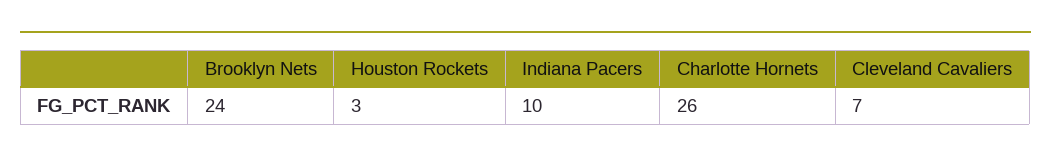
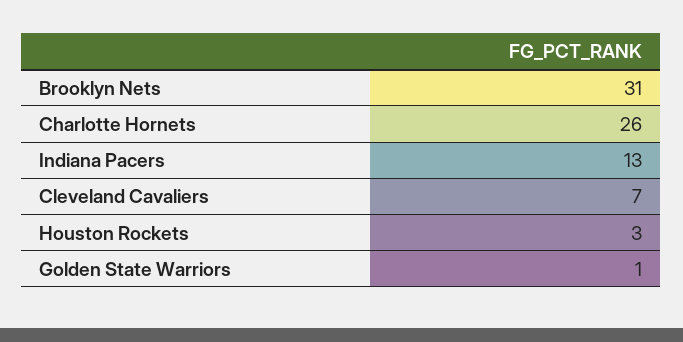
Brooklyn Nets: 24 -> 31
Indiana Pacers: 10 -> 13
Golden State Warriors: none -> 1

